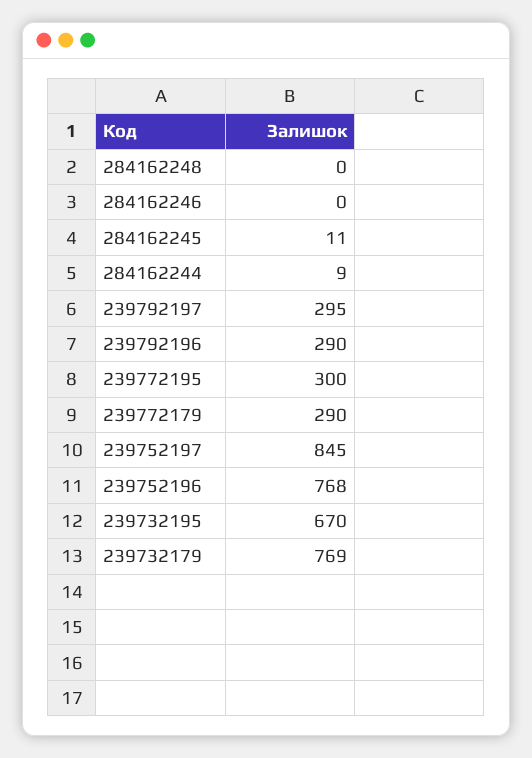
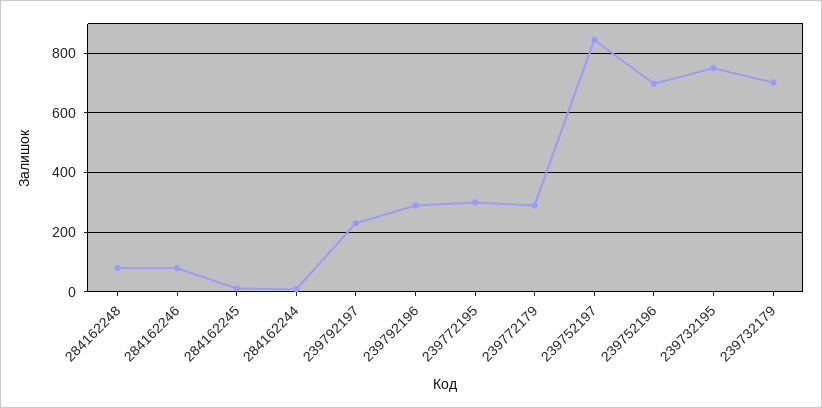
284162248: 0 -> 75
284162246: 0 -> 75
239792197: 295 -> 225
239752196: 768 -> 700
239732195: 670 -> 750
239732179: 769 -> 700

